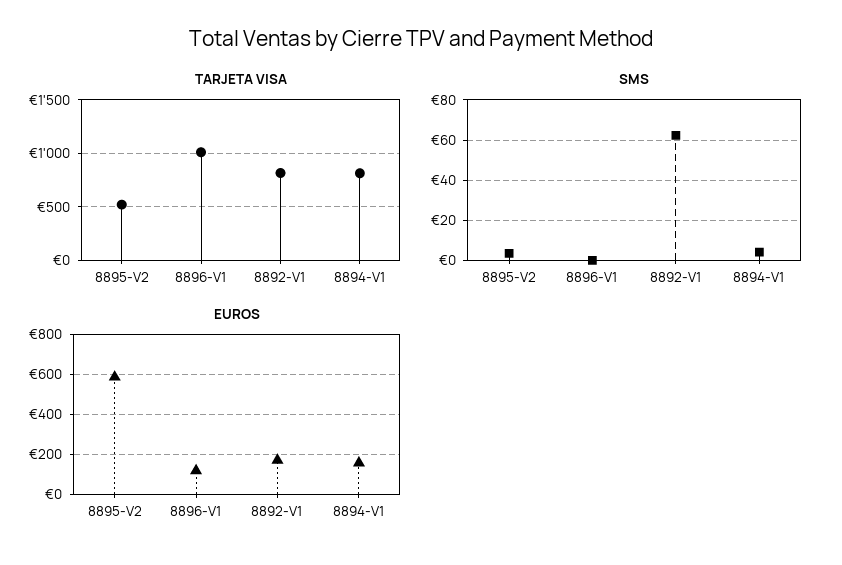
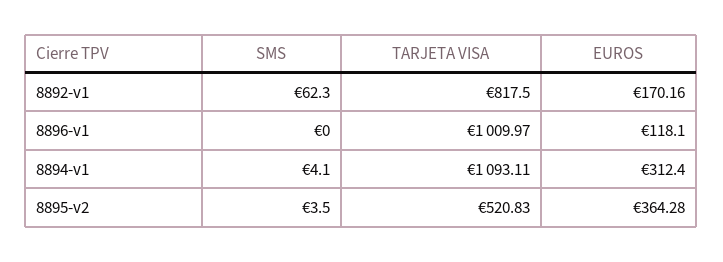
TARJETA VISA, 8894-V1: 800 -> 1093.11
EUROS, 8895-V2: 600 -> 364.28
EUROS, 8894-V1: 150 -> 312.4

